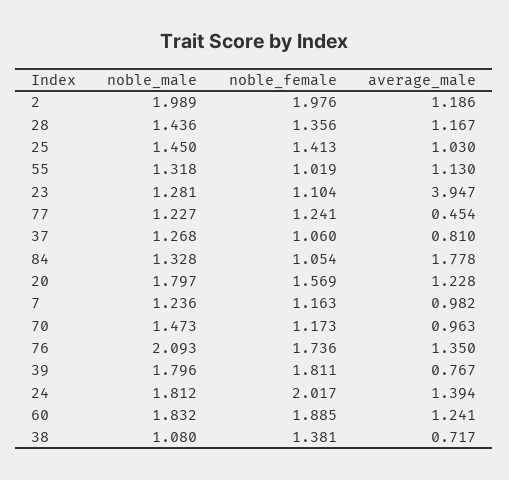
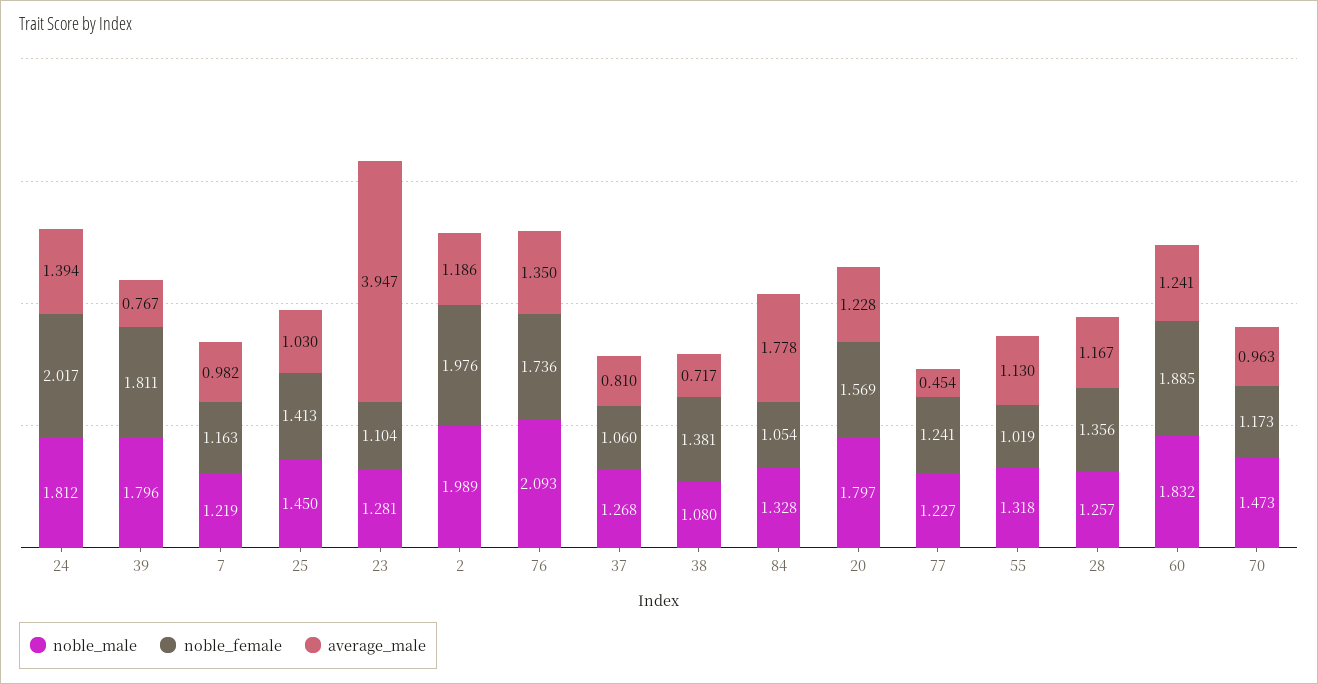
noble_male, 28: 1.436 -> 1.257
noble_male, 7: 1.236 -> 1.219

